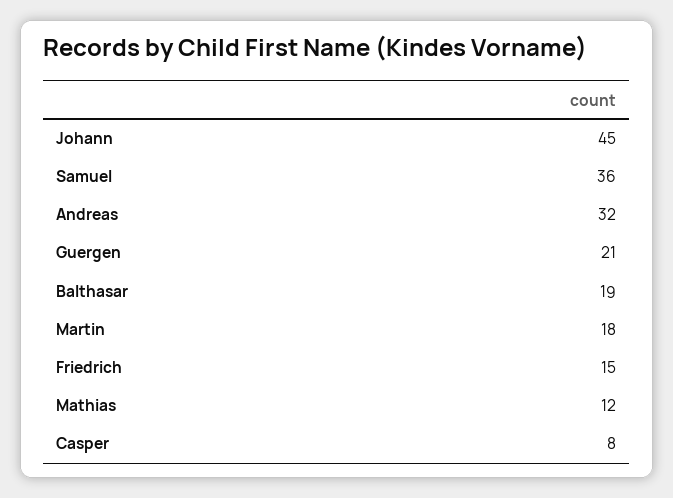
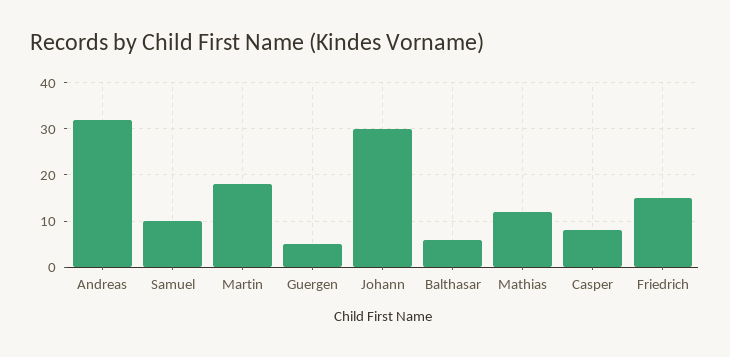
Johann: 45 -> 30
Samuel: 36 -> 10
Guergen: 21 -> 5
Balthasar: 19 -> 5

